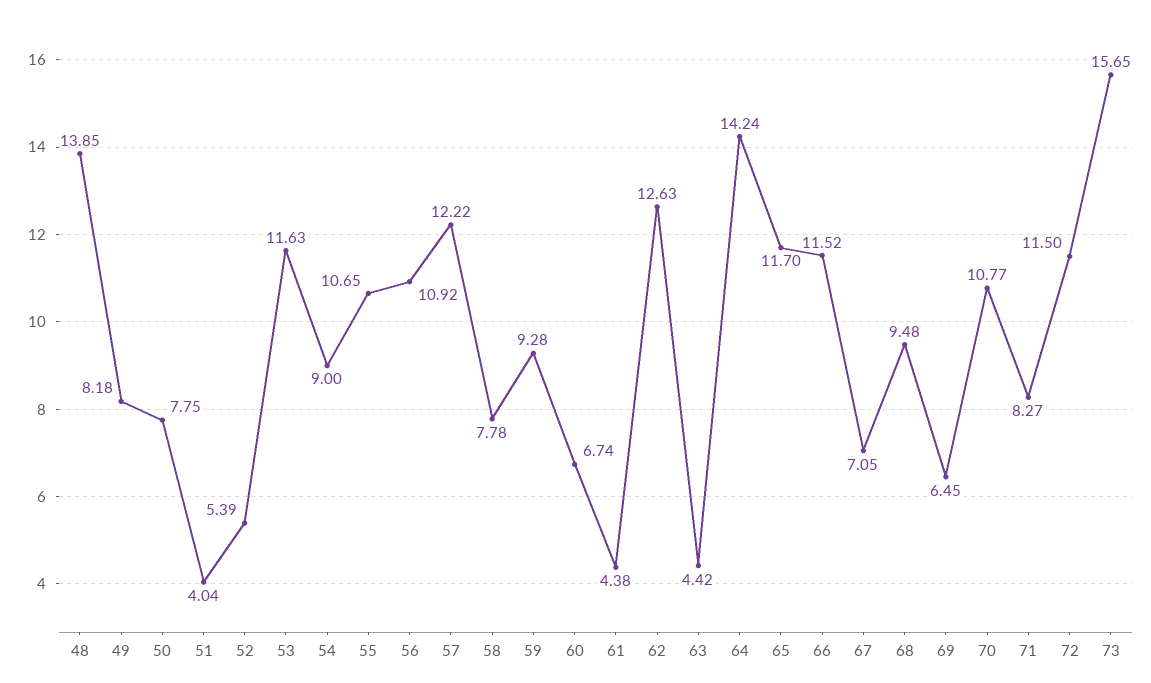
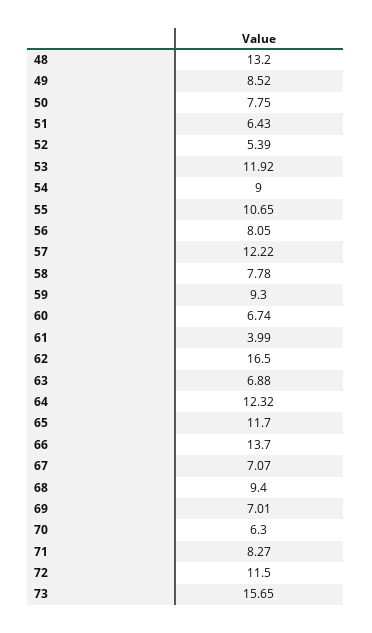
48: 13.85 -> 13.2
49: 8.18 -> 8.52
51: 4.04 -> 6.43
53: 11.63 -> 11.92
56: 10.92 -> 8.05
59: 9.28 -> 9.3
61: 4.38 -> 3.99
62: 12.63 -> 16.5
63: 4.42 -> 6.88
64: 14.24 -> 12.32
66: 11.52 -> 13.7
67: 7.05 -> 7.07
68: 9.48 -> 9.4
69: 6.45 -> 7.01
70: 10.77 -> 6.3

